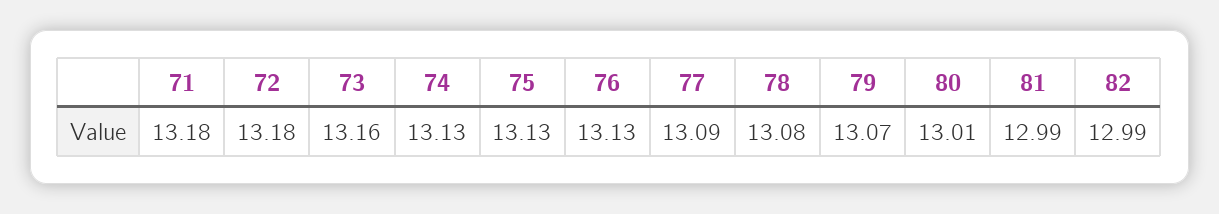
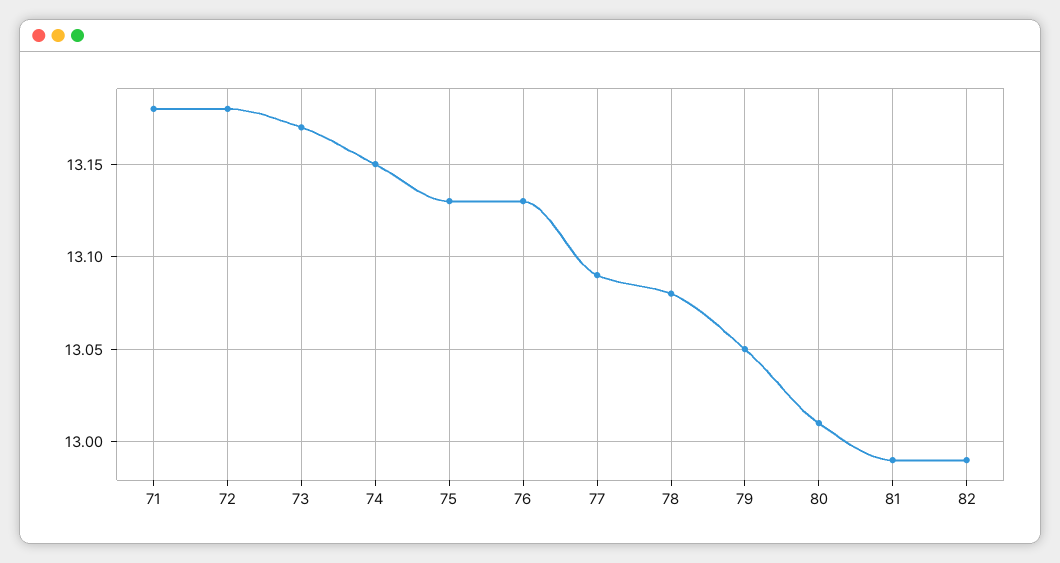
73: 13.16 -> 13.17
74: 13.13 -> 13.15
79: 13.07 -> 13.05

